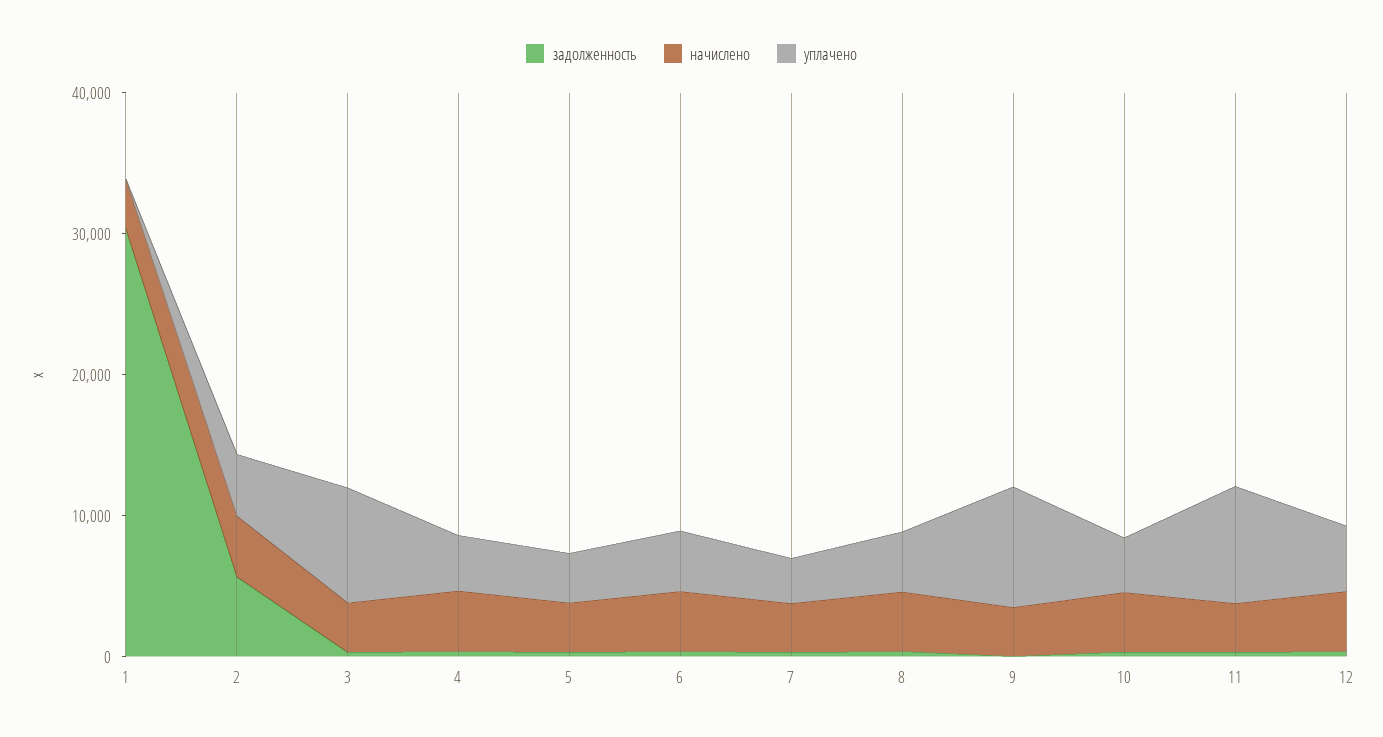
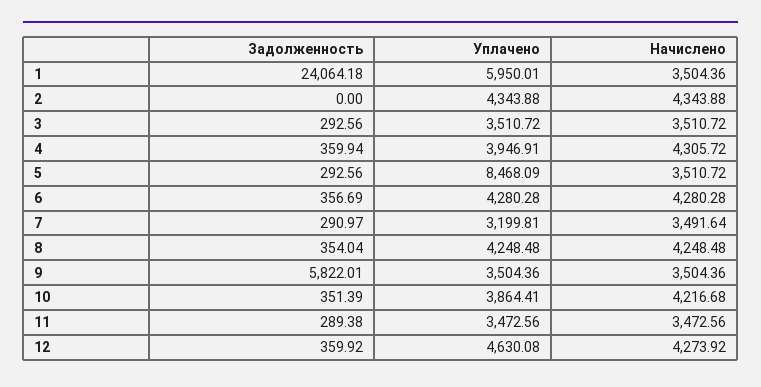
задолженность, 1: 30000 -> 24064.18
уплачено, 1: 0 -> 5950.01
задолженность, 2: 6000 -> 0
уплачено, 3: 8000 -> 3510.72
уплачено, 5: 4000 -> 8468.09
задолженность, 9: 0 -> 5822.01
уплачено, 9: 8000 -> 3504.36
уплачено, 11: 8000 -> 3472.56

